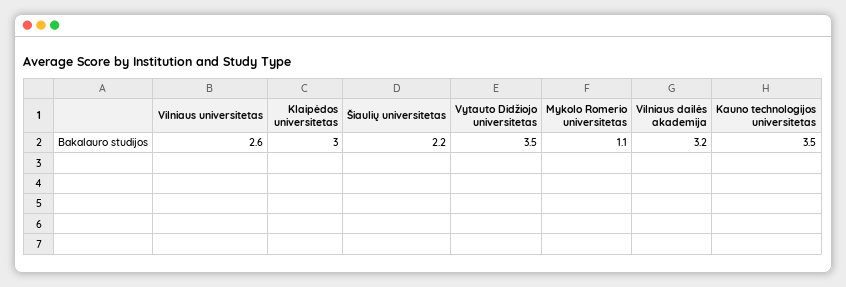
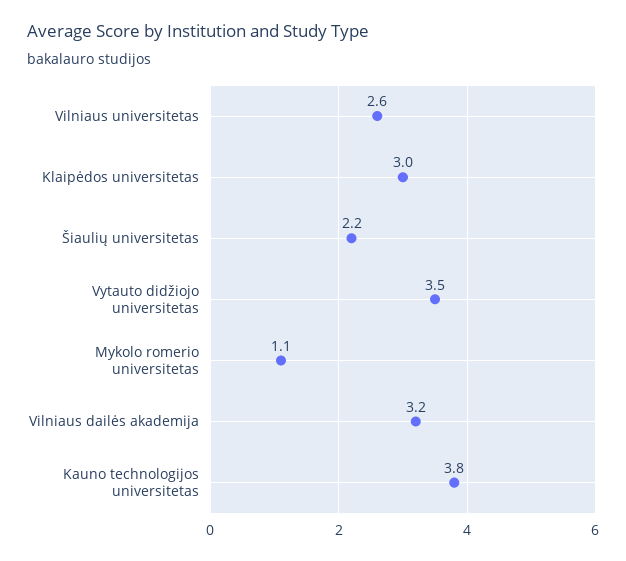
Kauno technologijos universitetas: 3.5 -> 3.8

